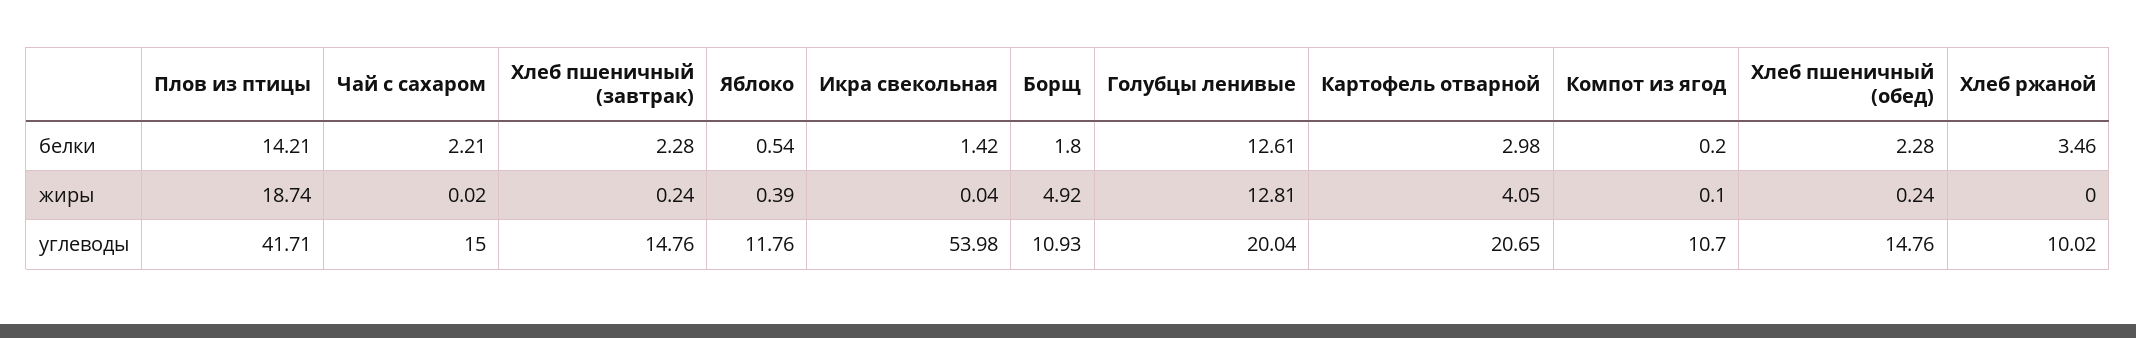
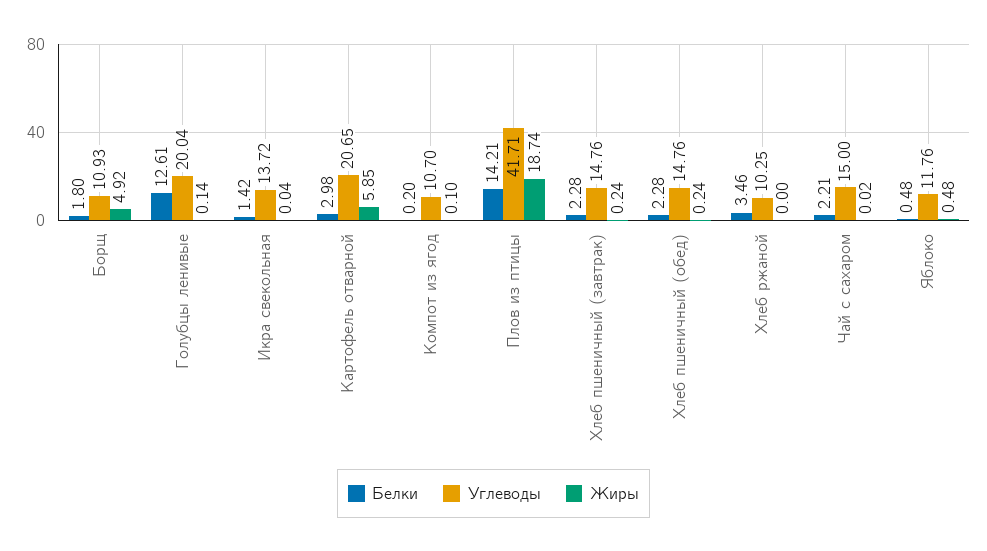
белки, Яблоко: 0.54 -> 0.48
жиры, Яблоко: 0.39 -> 0.48
жиры, Голубцы ленивые: 12.81 -> 0.14
жиры, Картофель отварной: 4.05 -> 5.85
углеводы, Икра свекольная: 53.98 -> 13.72
углеводы, Хлеб ржаной: 10.02 -> 10.25

